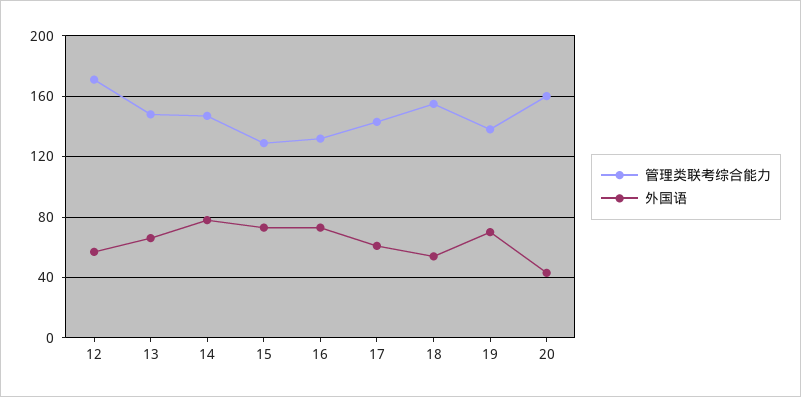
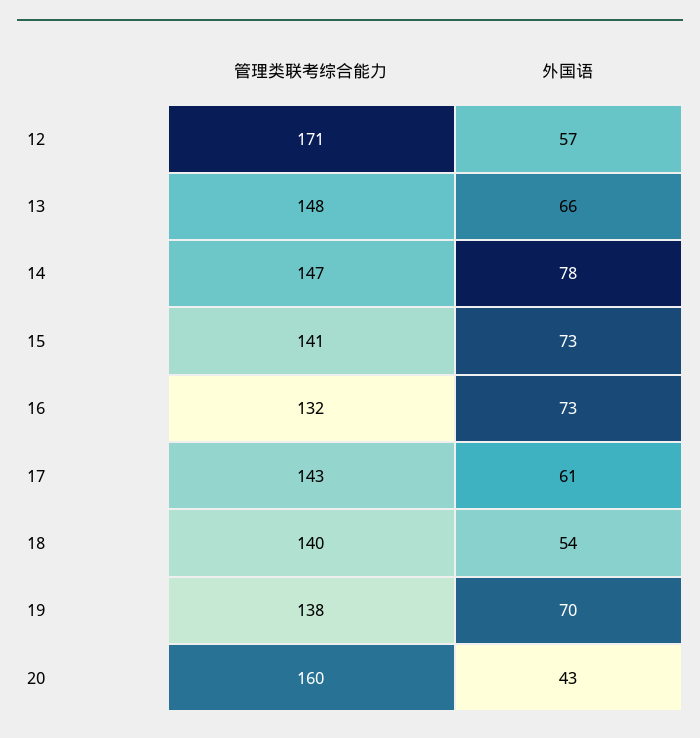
管理类联考综合能力, 15: 130 -> 141
管理类联考综合能力, 18: 155 -> 140

